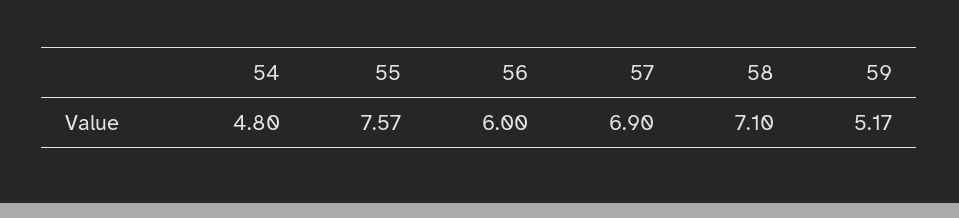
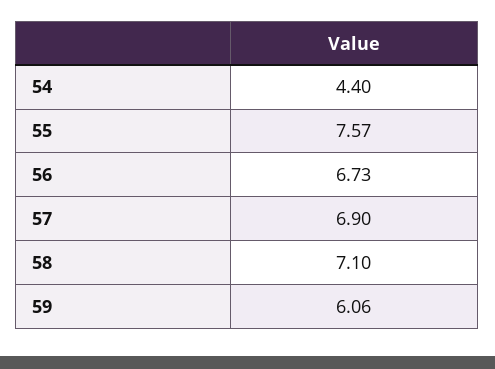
54: 4.8 -> 4.4
56: 6 -> 6.73
59: 5.17 -> 6.06

